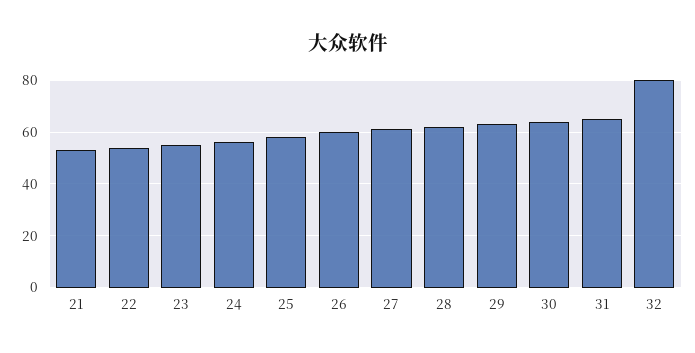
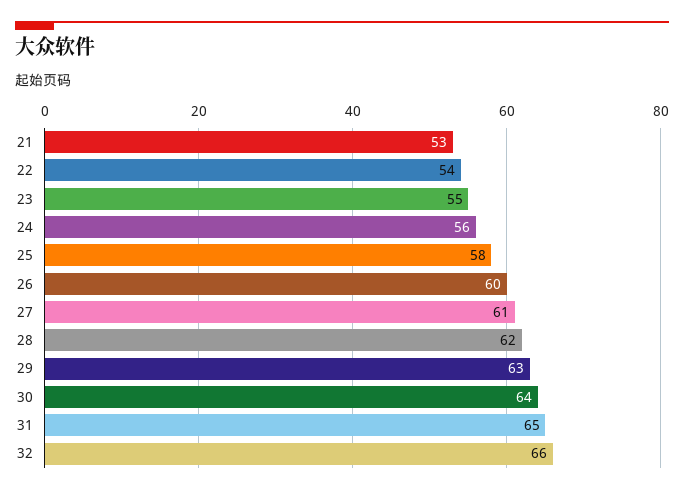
32: 80 -> 66

